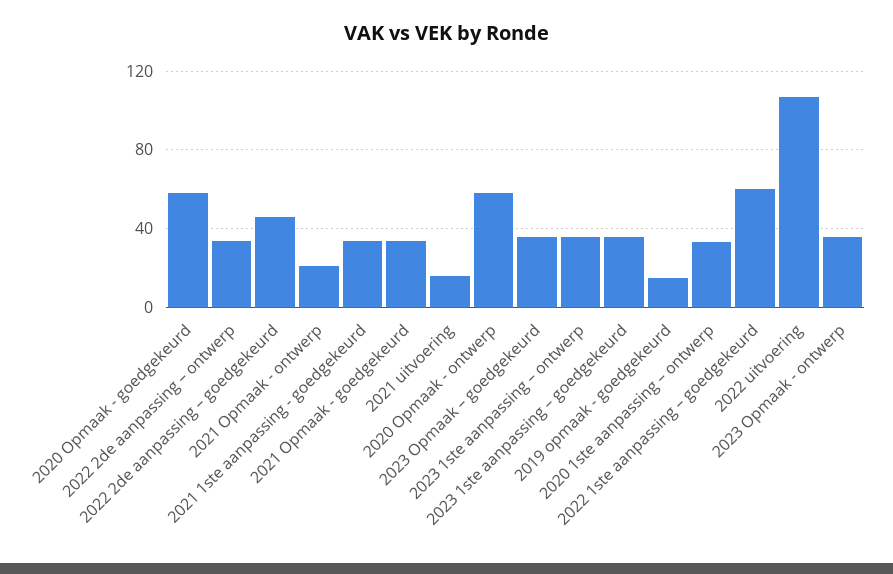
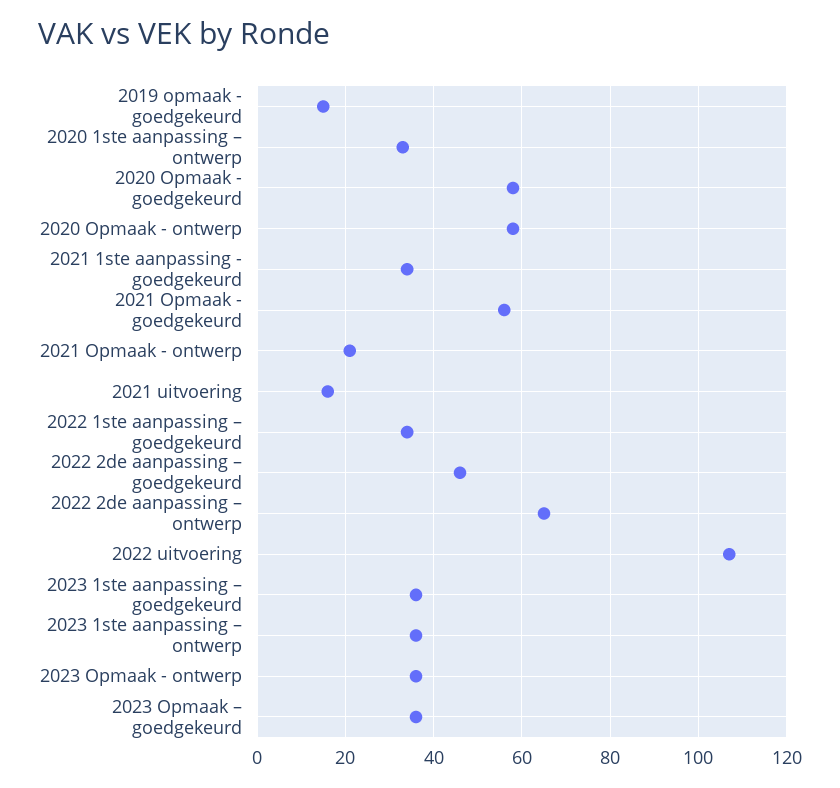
2022 2de aanpassing – ontwerp: 35 -> 65
2021 Opmaak - goedgekeurd: 35 -> 55
2022 1ste aanpassing – goedgekeurd: 60 -> 35

